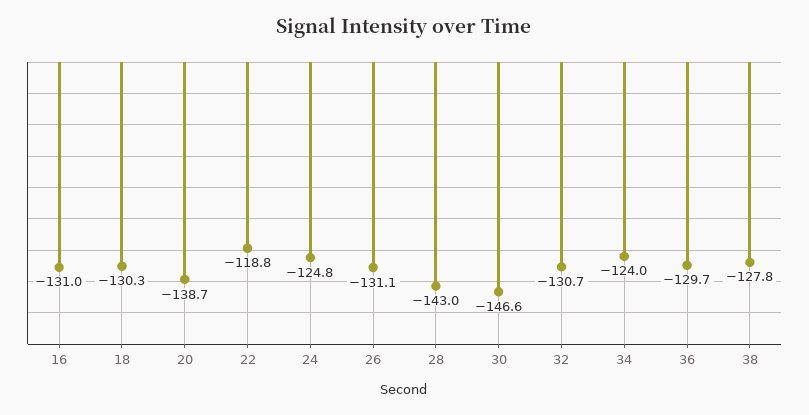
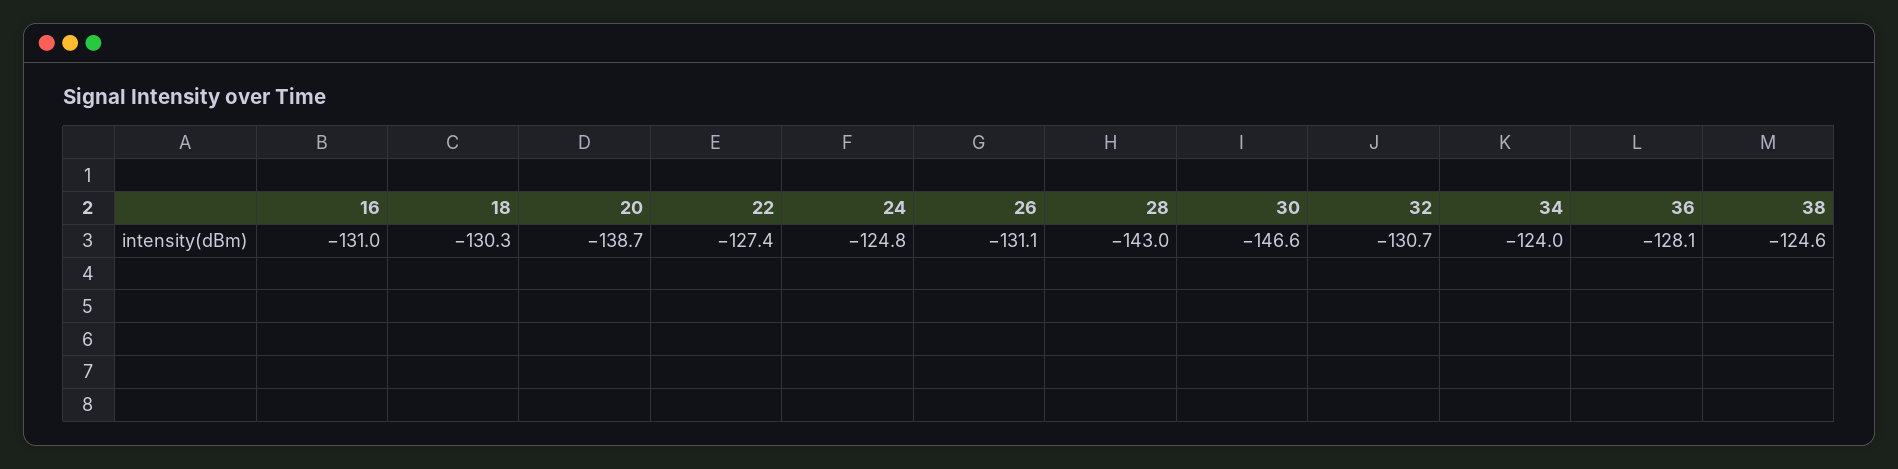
22: -118.8 -> -127.4
36: -129.7 -> -128.1
38: -127.8 -> -124.6

